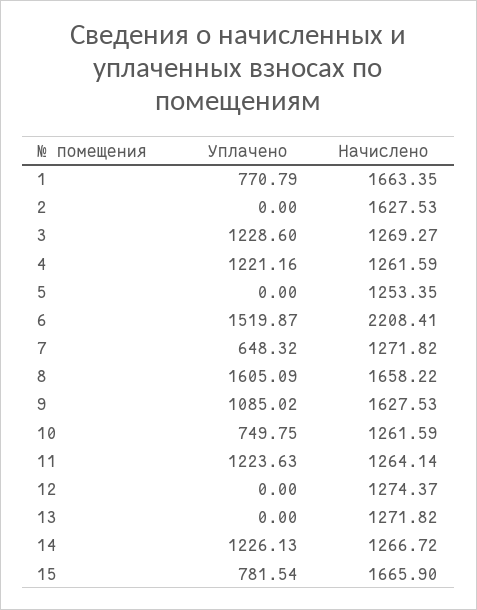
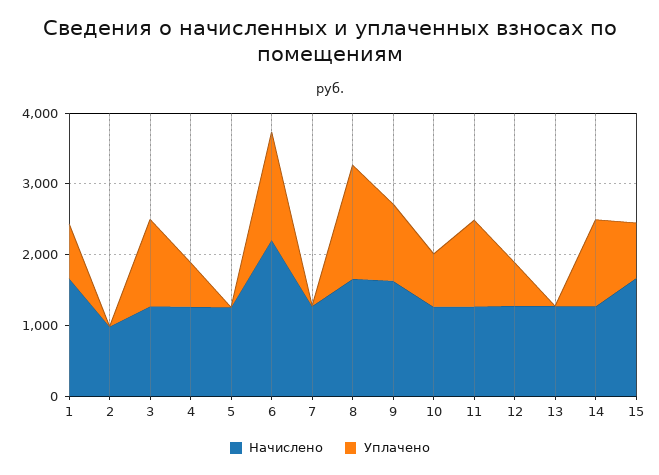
Начислено, 2: 1627.53 -> 1000
Уплачено, 4: 1221.16 -> 600
Уплачено, 7: 648.32 -> 0
Уплачено, 12: 0 -> 600

